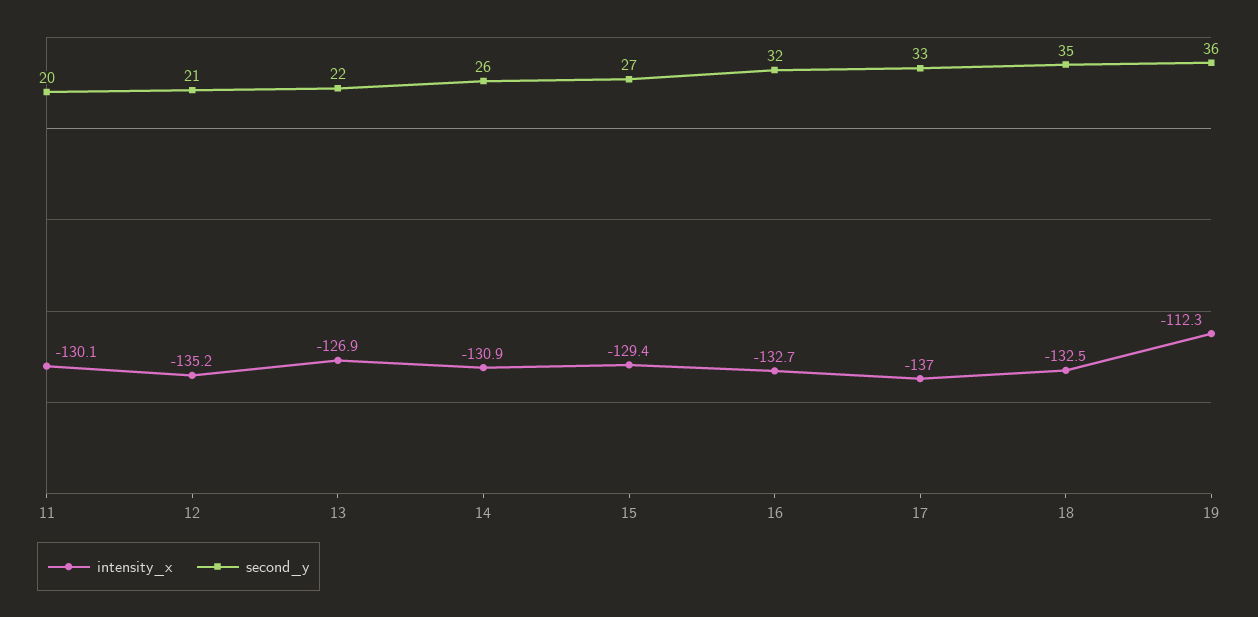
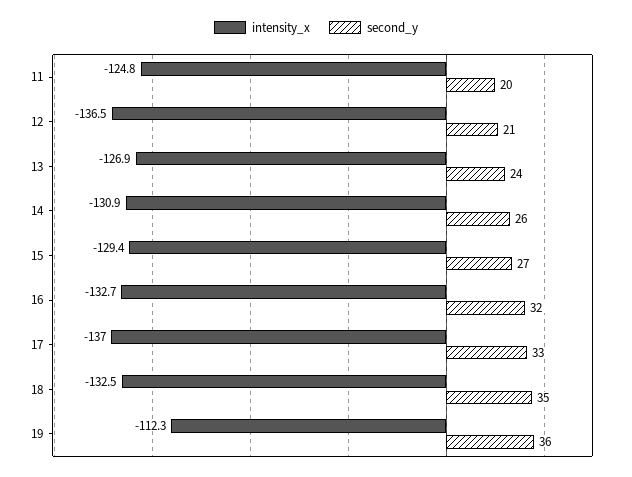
intensity_x, 11: -130.1 -> -124.8
intensity_x, 12: -135.2 -> -136.5
second_y, 13: 22 -> 24

